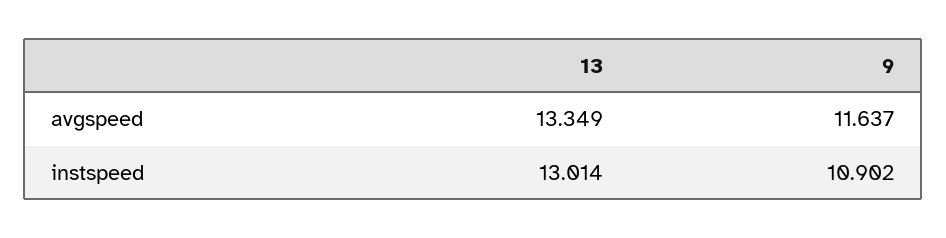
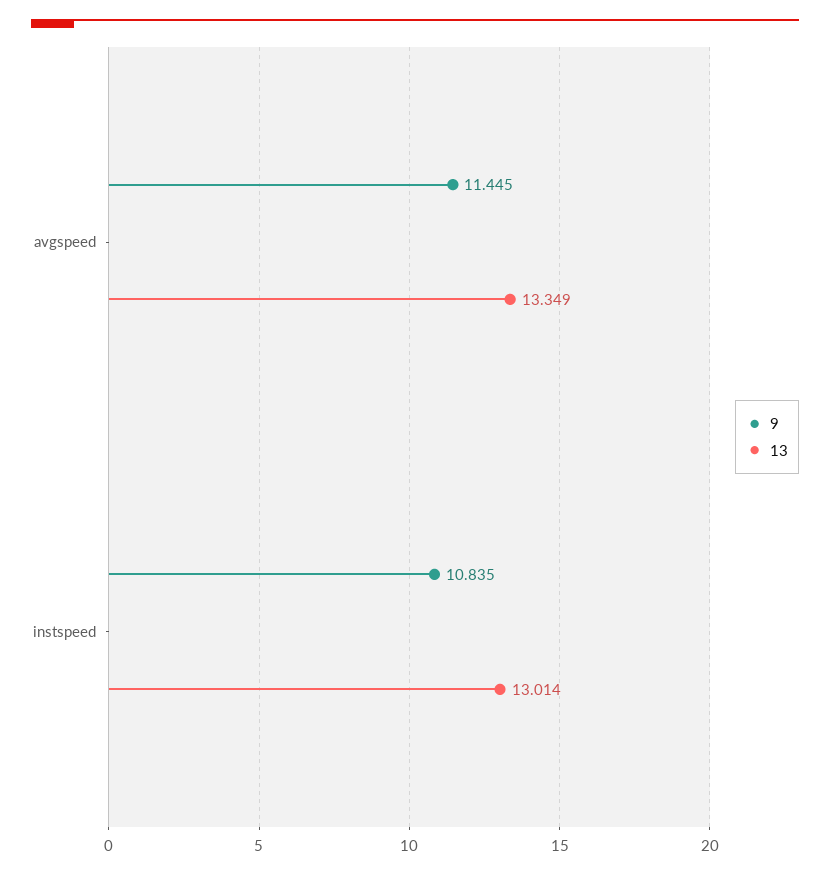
9, avgspeed: 11.637 -> 11.445
9, instspeed: 10.902 -> 10.835

